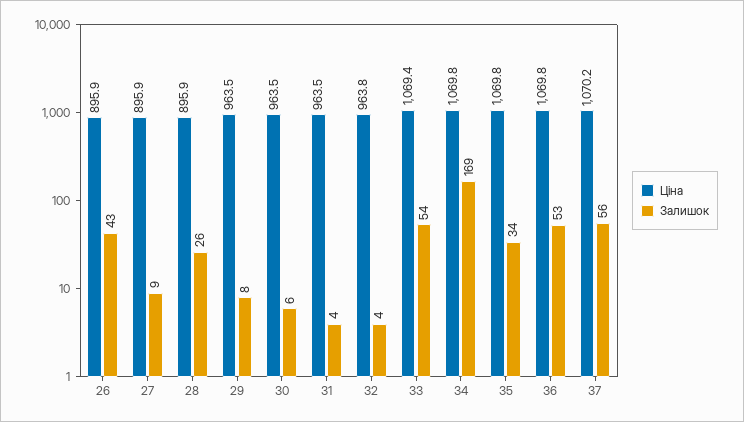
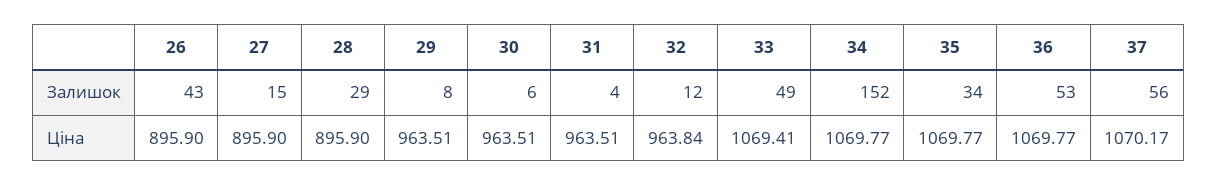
Залишок, 27: 9 -> 15
Залишок, 28: 26 -> 29
Залишок, 32: 4 -> 12
Залишок, 33: 54 -> 49
Залишок, 34: 169 -> 152

